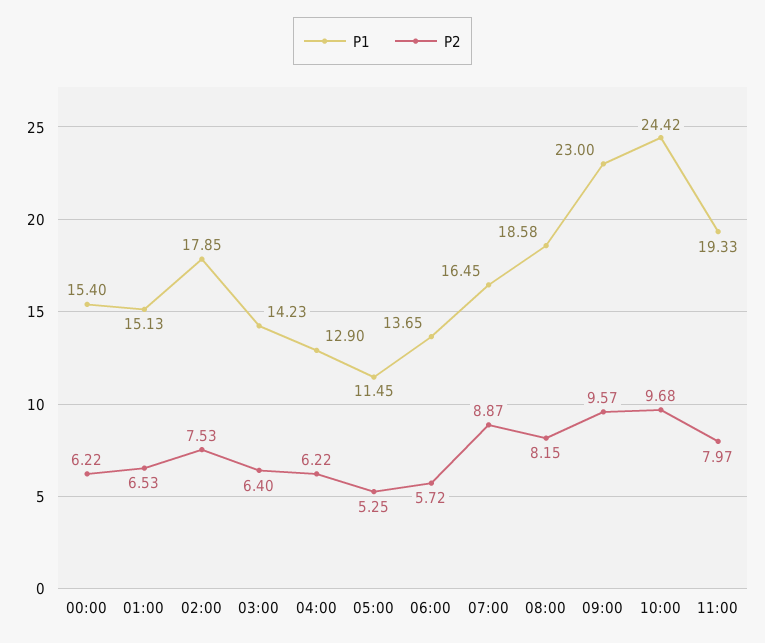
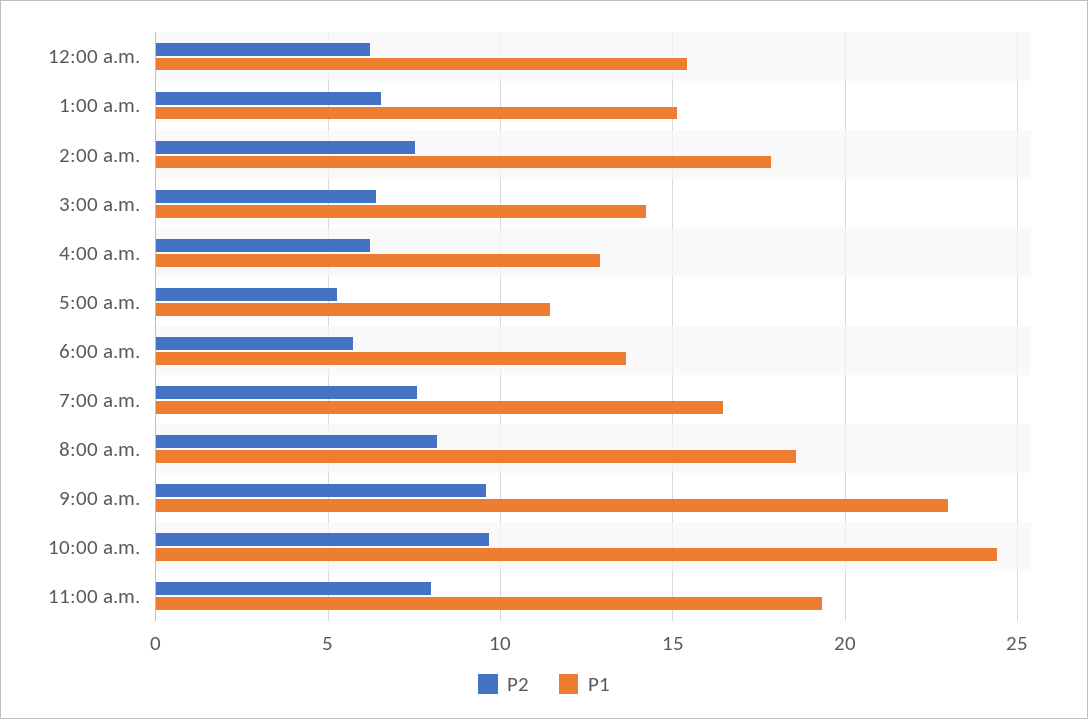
P2, 07:00: 8.87 -> 7.5

